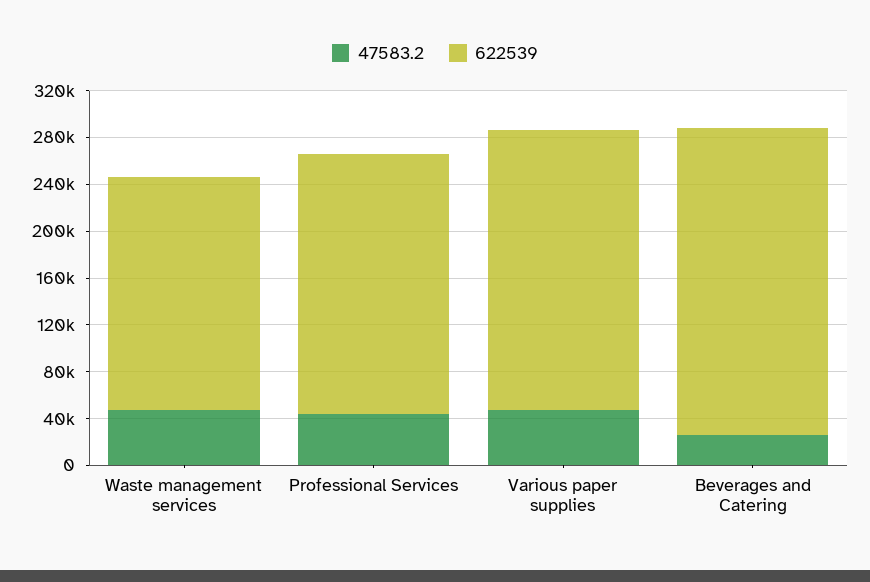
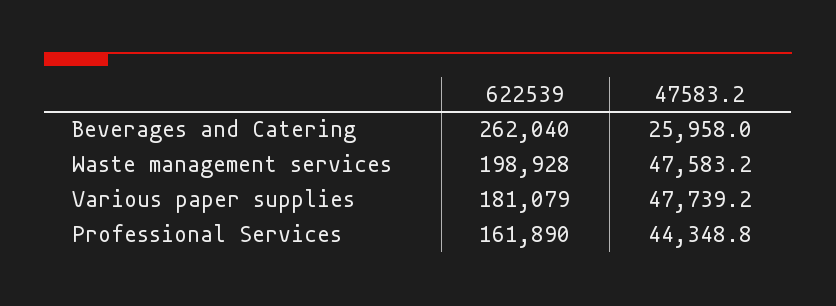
622539, Professional Services: 220000 -> 161890
622539, Various paper supplies: 240000 -> 181079

